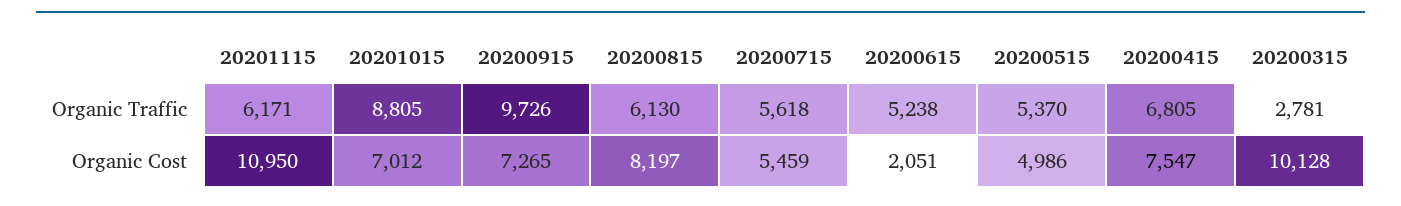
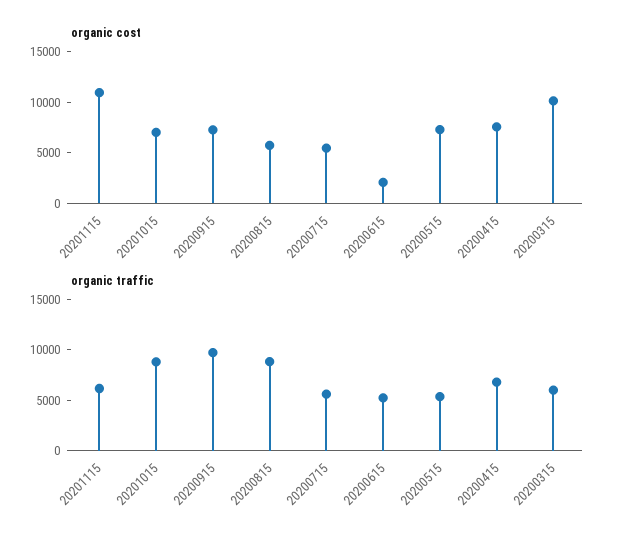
Organic Traffic, 20200815: 6130 -> 9000
Organic Traffic, 20200315: 2781 -> 6000
Organic Cost, 20200815: 8197 -> 6000
Organic Cost, 20200515: 4986 -> 7000

